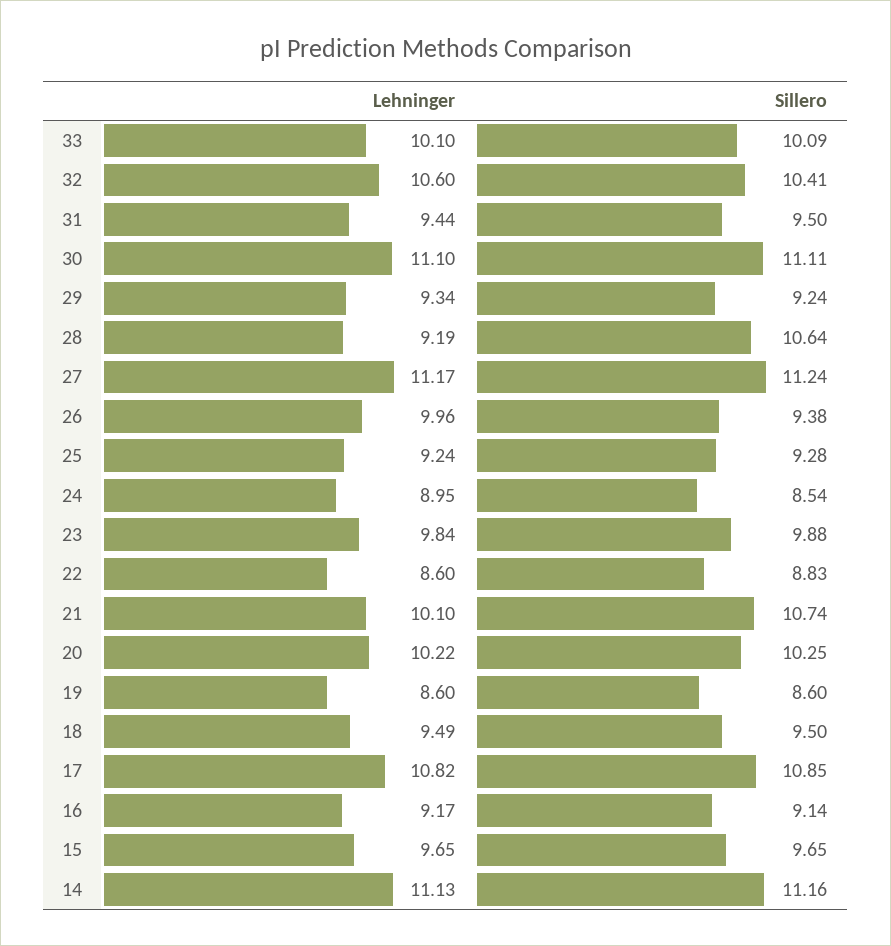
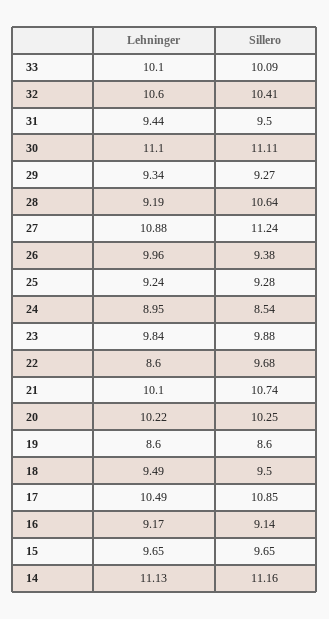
Sillero, 29: 9.24 -> 9.27
Lehninger, 27: 11.17 -> 10.88
Sillero, 22: 8.83 -> 9.68
Lehninger, 17: 10.82 -> 10.49

